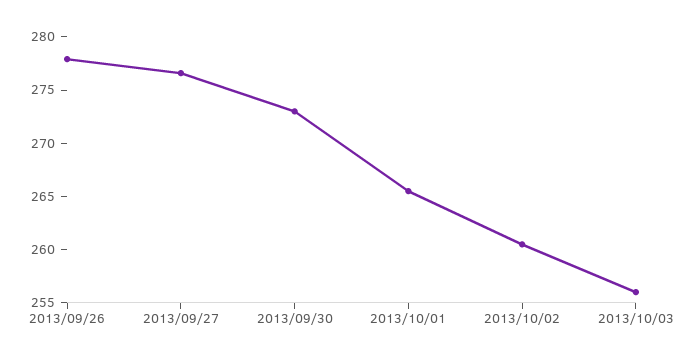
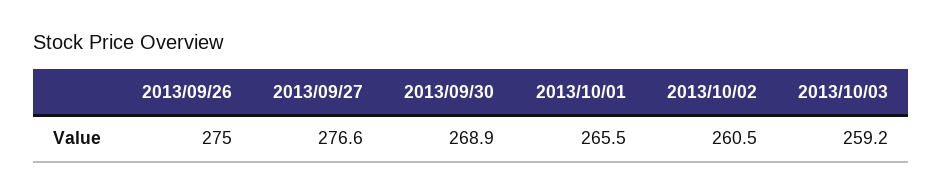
2013/09/26: 278 -> 275
2013/09/30: 273 -> 268.9
2013/10/03: 256 -> 259.2

